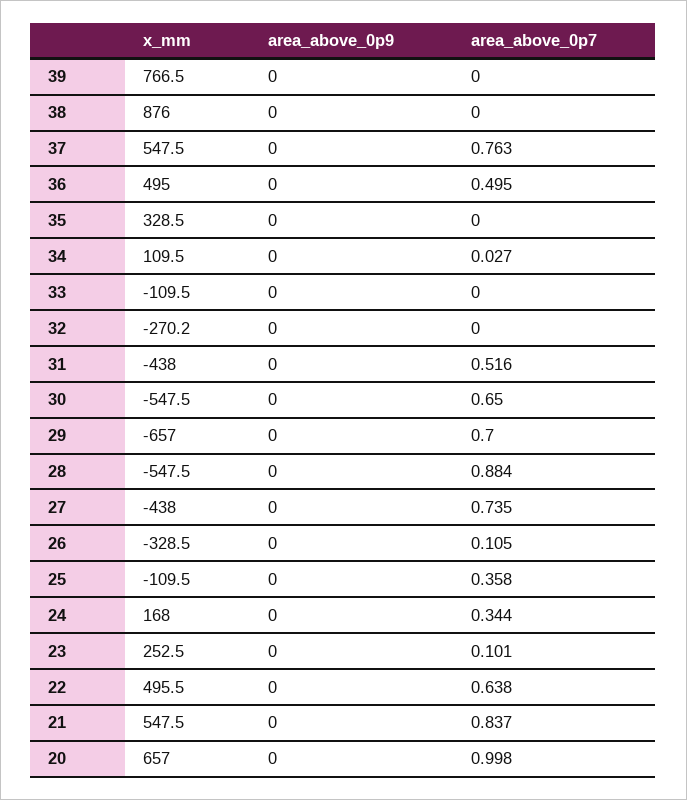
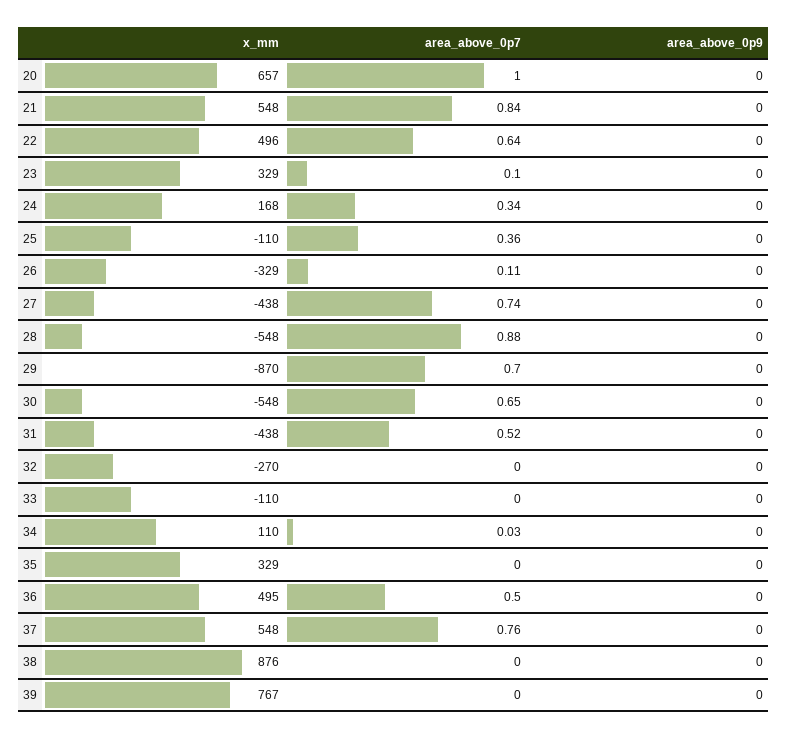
x_mm, 29: -657 -> -870
x_mm, 23: 252.5 -> 329

